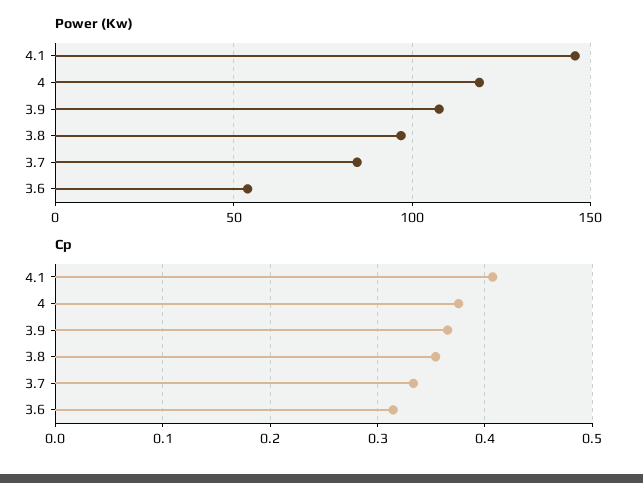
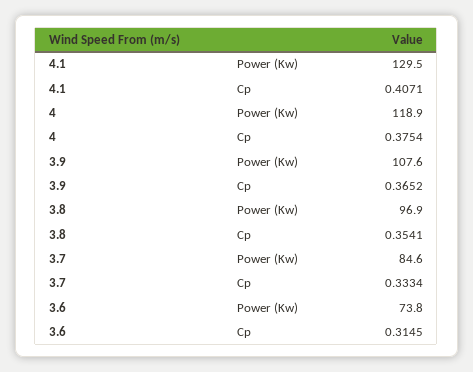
Power (Kw), 4.1: 145 -> 129.5
Power (Kw), 3.6: 55 -> 73.8

